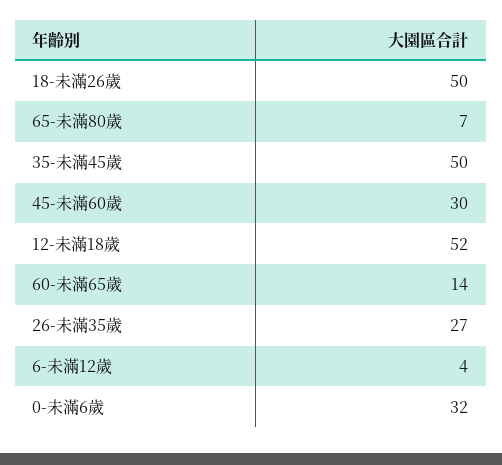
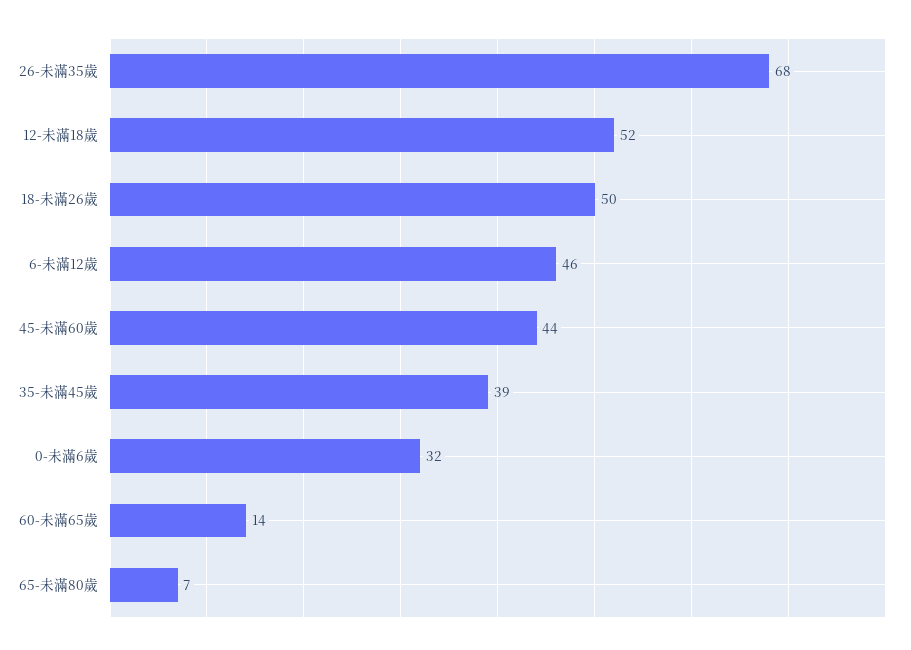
35-未滿45歲: 50 -> 39
45-未滿60歲: 30 -> 44
26-未滿35歲: 27 -> 68
6-未滿12歲: 4 -> 46

